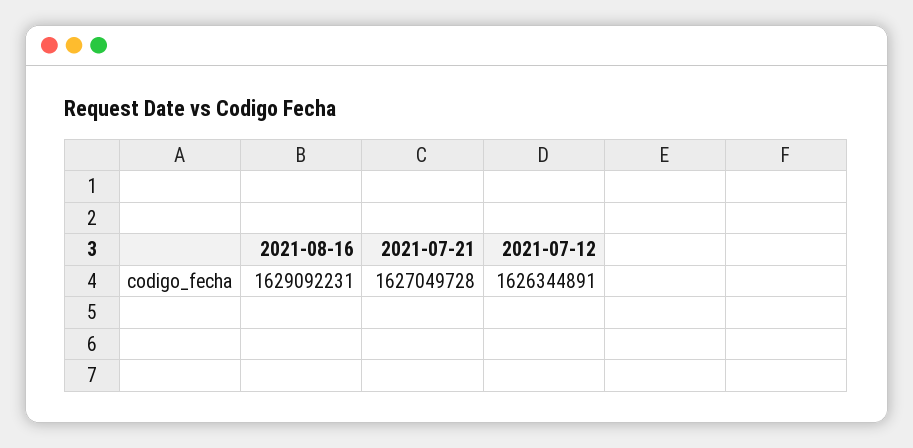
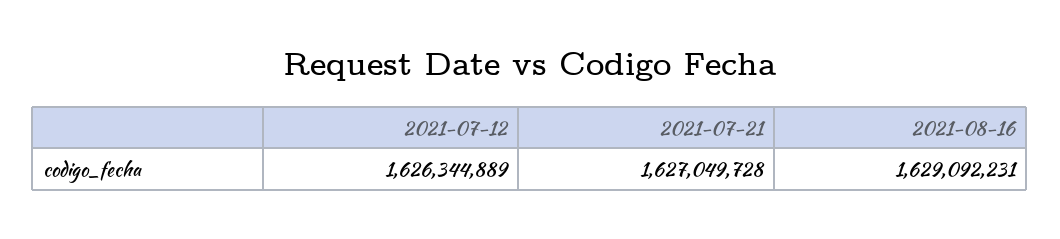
2021-07-12: 1626344891 -> 1626344889

